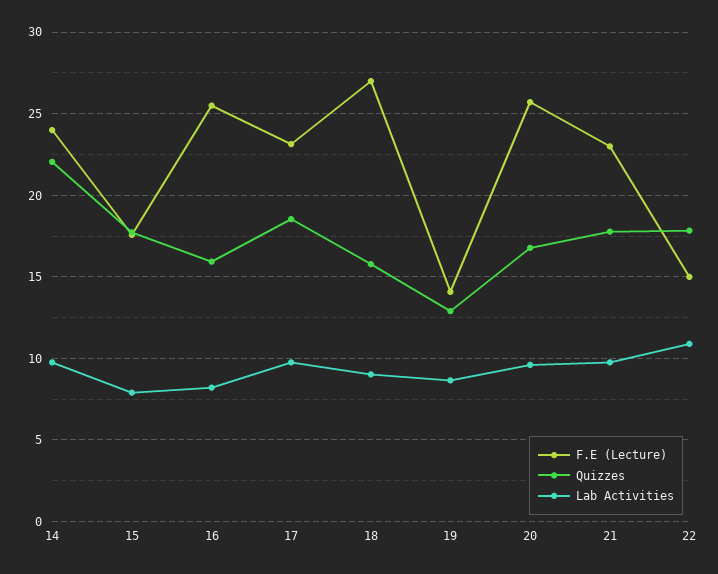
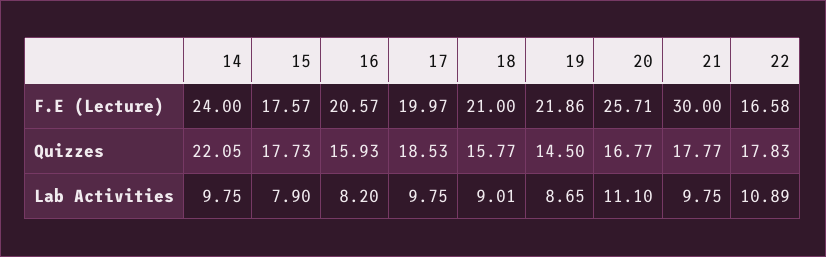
F.E (Lecture), 16: 25.5 -> 20.57
F.E (Lecture), 17: 23 -> 19.97
F.E (Lecture), 18: 27 -> 21
F.E (Lecture), 19: 14 -> 21.86
Quizzes, 19: 13 -> 14.5
Lab Activities, 20: 9.5 -> 11.1
F.E (Lecture), 21: 23 -> 30
F.E (Lecture), 22: 15 -> 16.58

